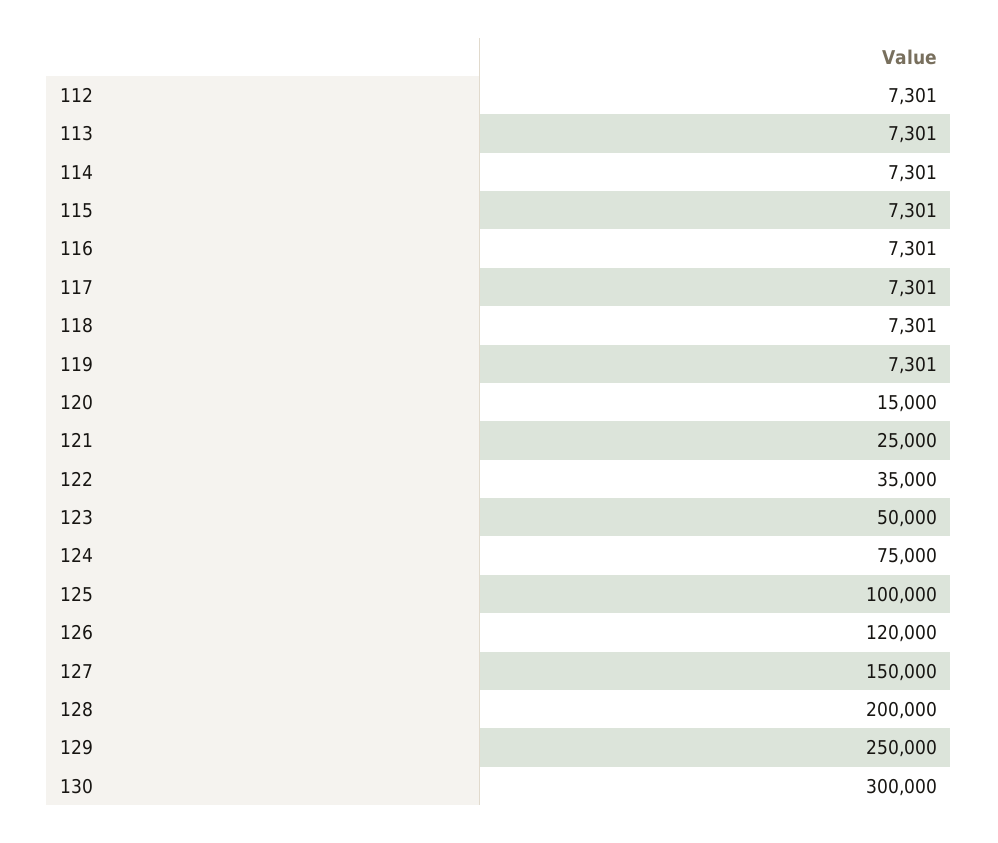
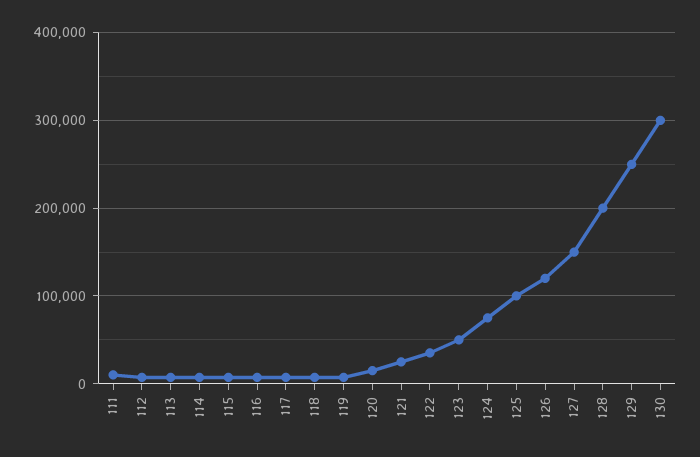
111: none -> 10000

